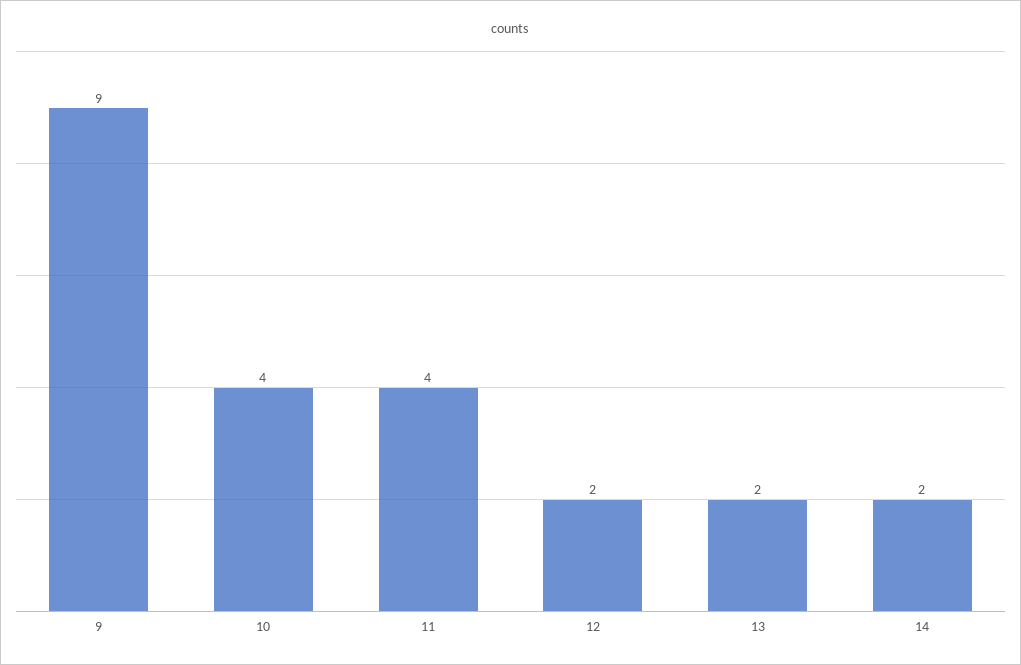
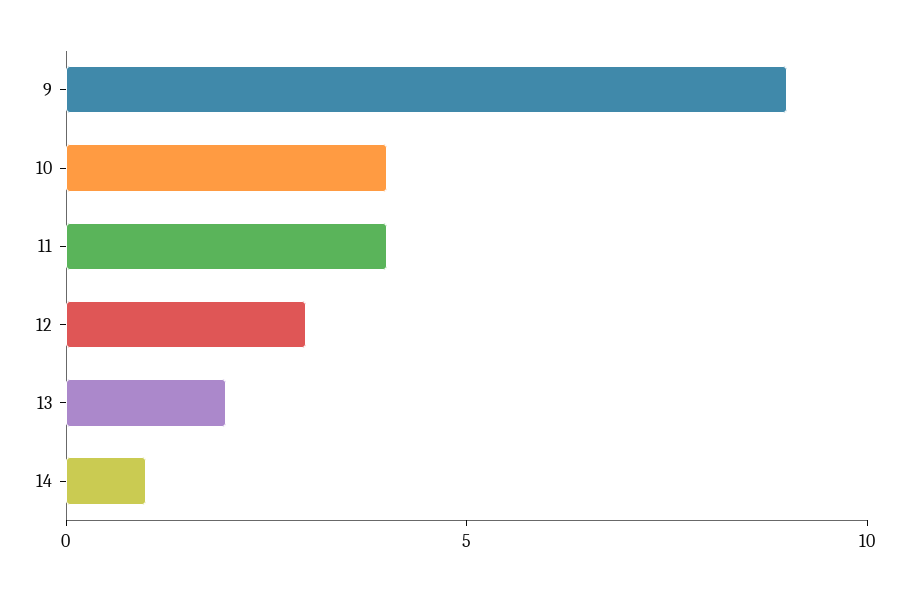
12: 2 -> 3
14: 2 -> 1

